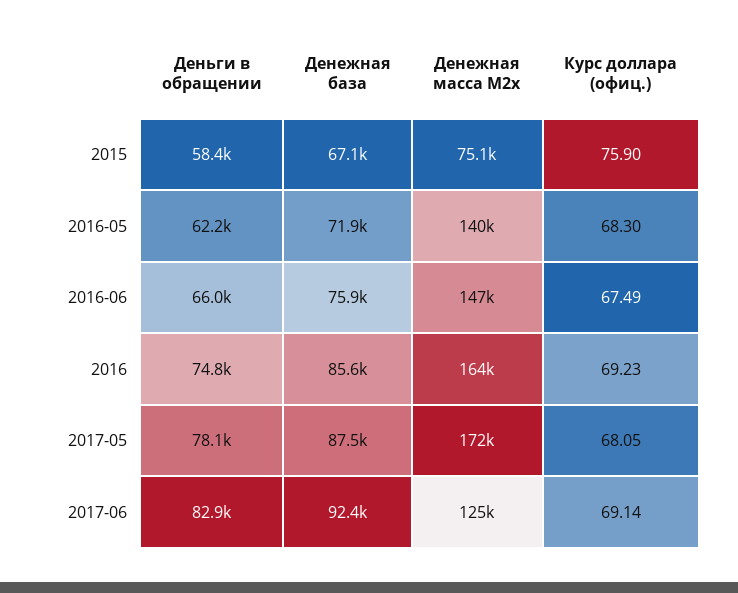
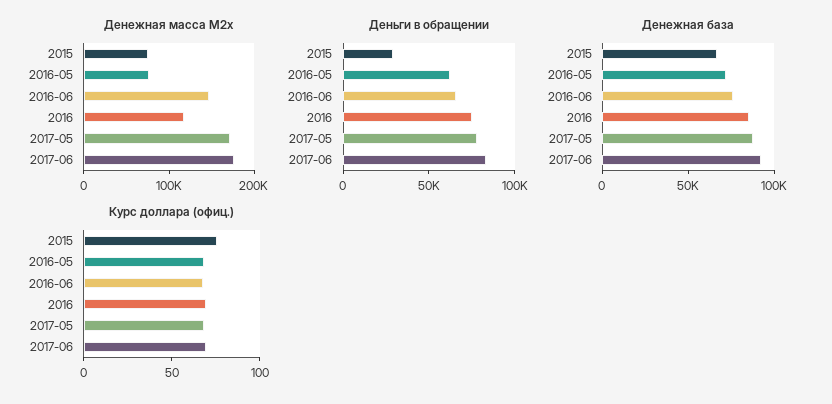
Деньги в обращении, 2015: 58400 -> 30000
Денежная масса М2х, 2016-05: 140000 -> 80000
Денежная масса М2х, 2016: 164000 -> 120000
Денежная масса М2х, 2017-06: 125000 -> 180000

